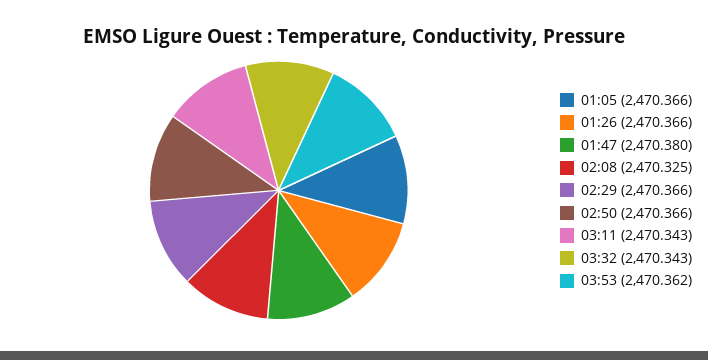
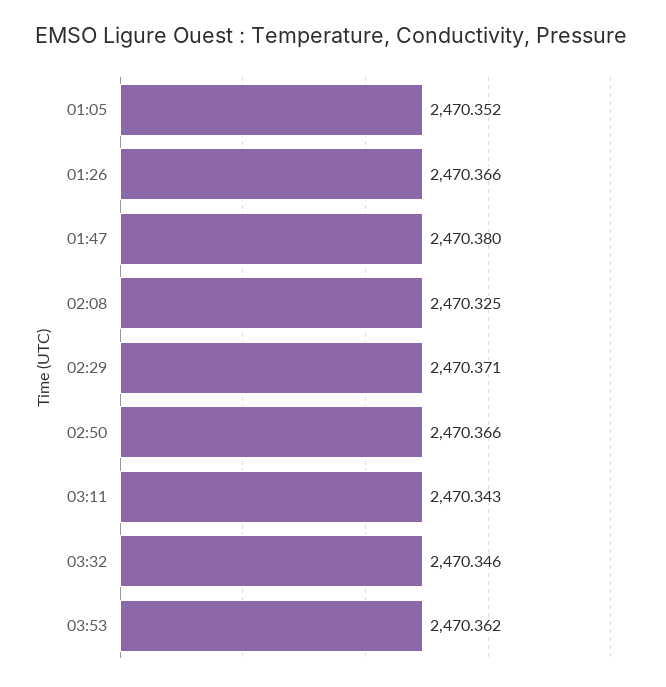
01:05: 2470.366 -> 2470.352
02:29: 2470.366 -> 2470.371
03:32: 2470.343 -> 2470.346

